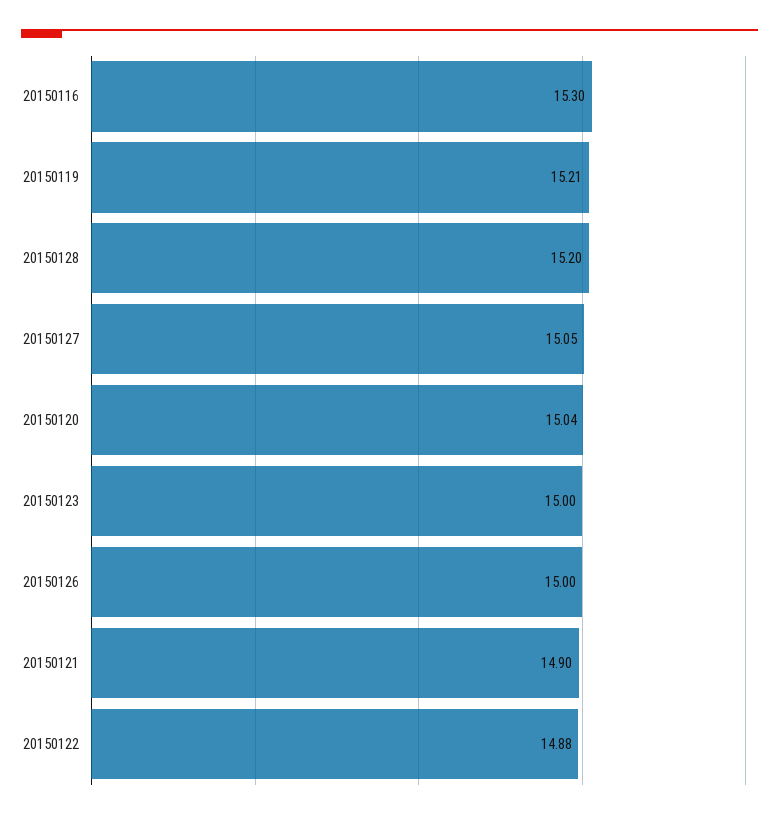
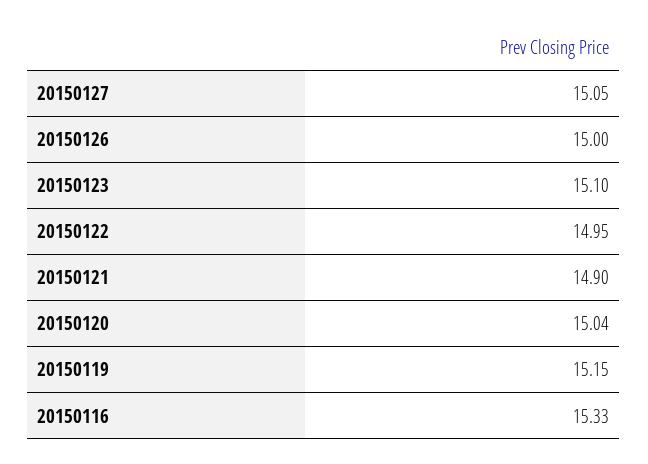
20150116: 15.3 -> 15.33
20150119: 15.21 -> 15.15
20150128: 15.2 -> none
20150123: 15 -> 15.1
20150122: 14.88 -> 14.95

